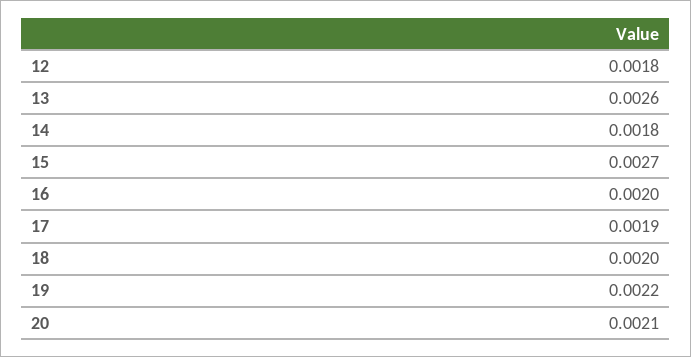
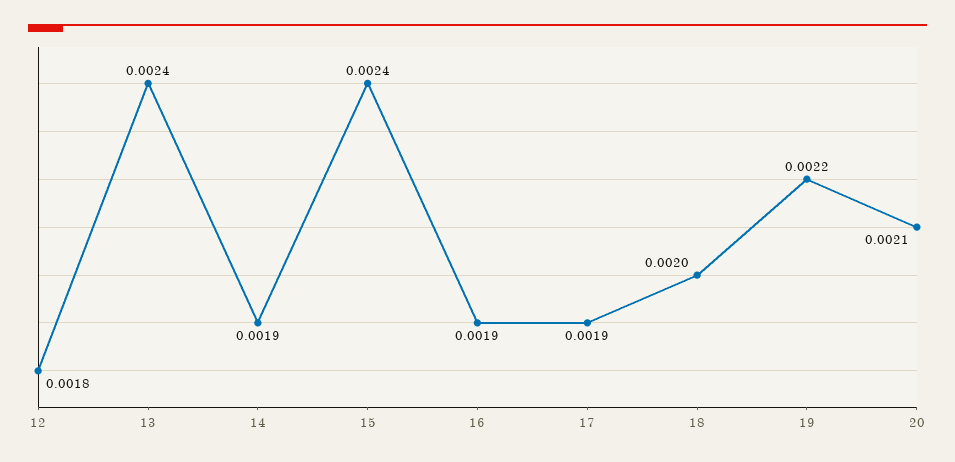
13: 0.0026 -> 0.0024
14: 0.0018 -> 0.0019
15: 0.0027 -> 0.0024
16: 0.002 -> 0.0019

